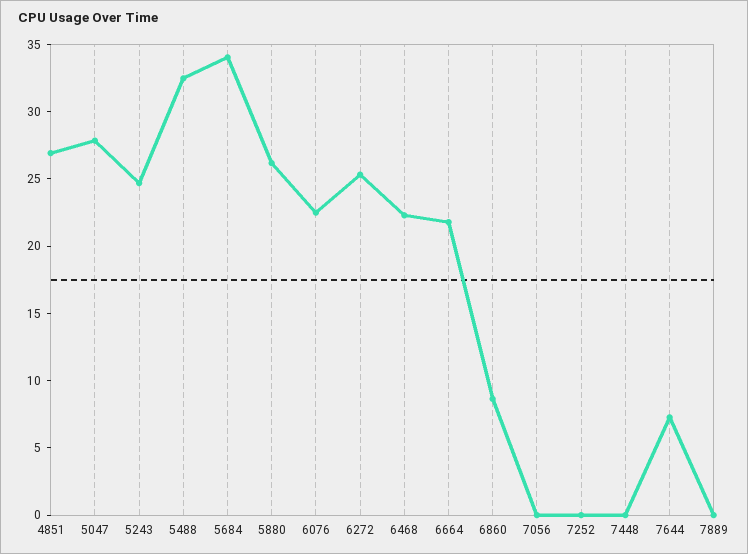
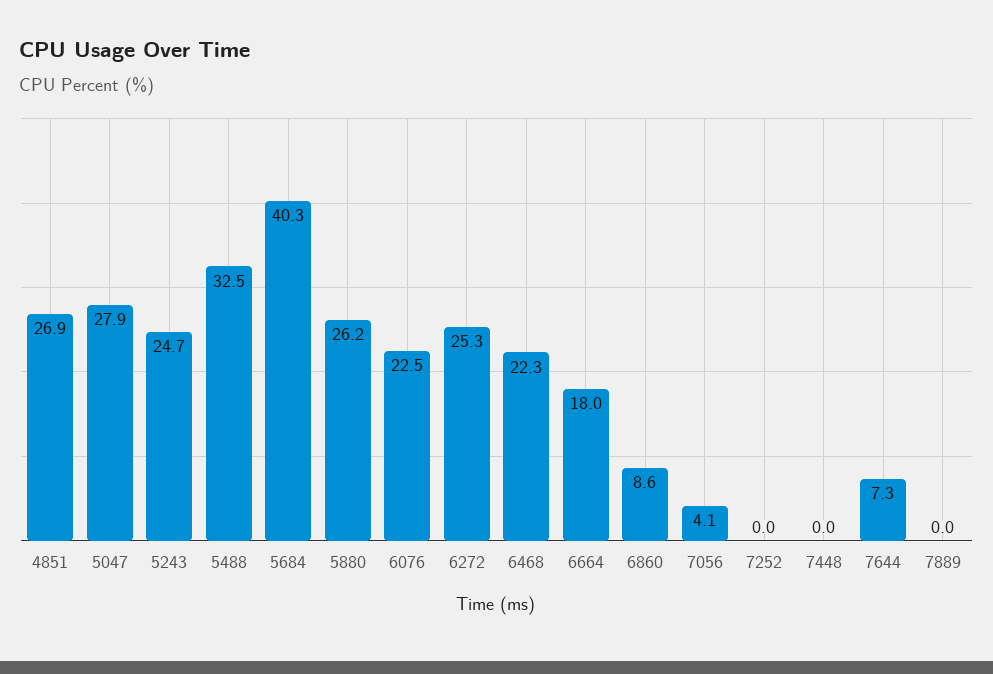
5684: 34 -> 40.3
6664: 22 -> 18
7056: 0 -> 4.1

